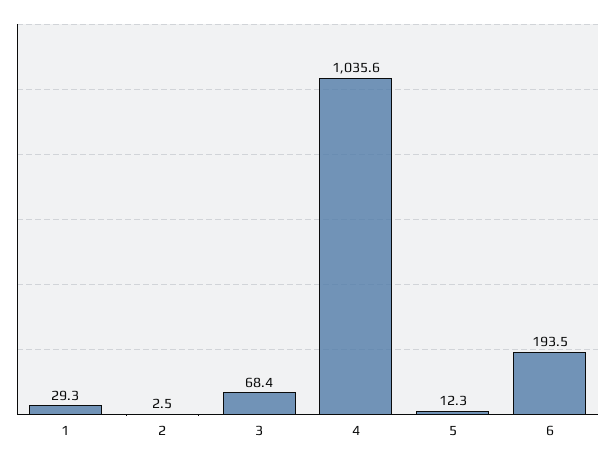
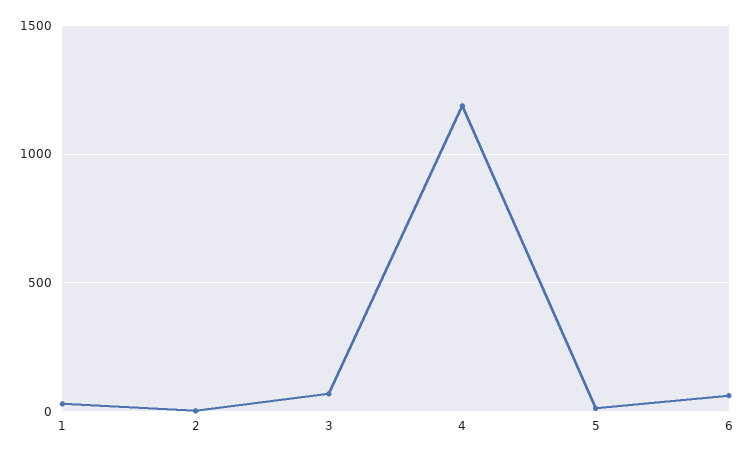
4: 1035.6 -> 1200
6: 193.5 -> 50

